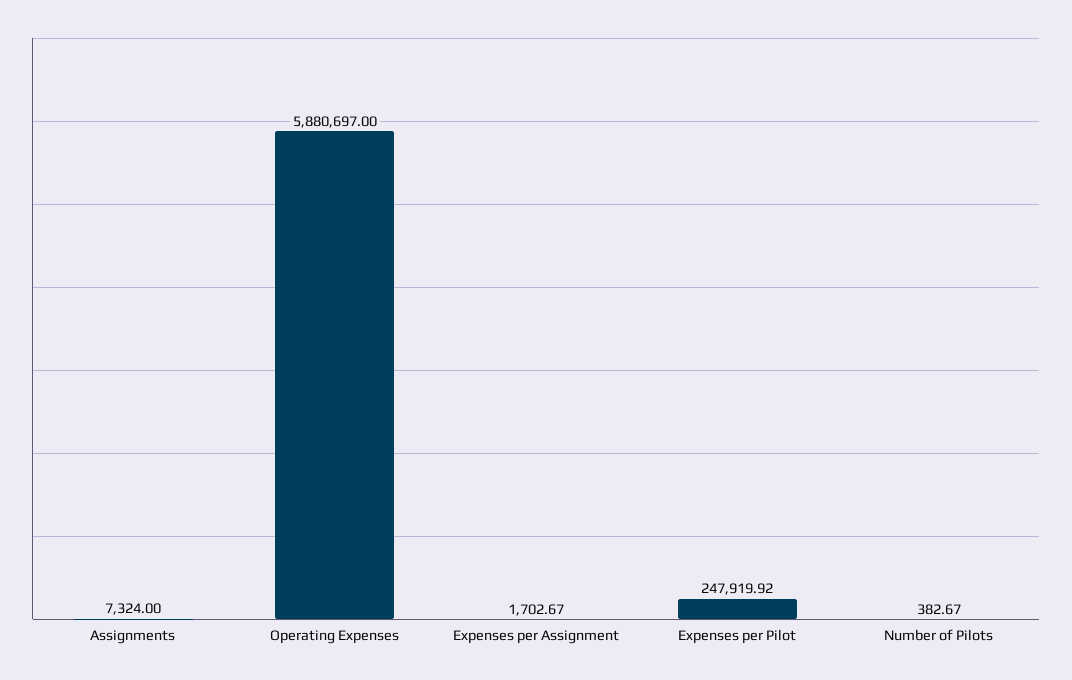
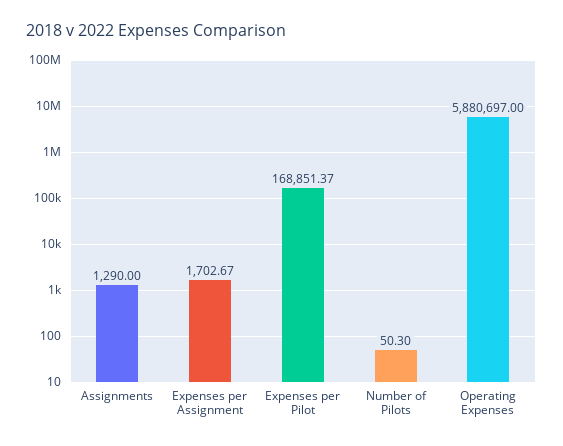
Assignments: 7324 -> 1290
Expenses per Pilot: 247919.92 -> 168851.37
Number of Pilots: 382.67 -> 50.3

